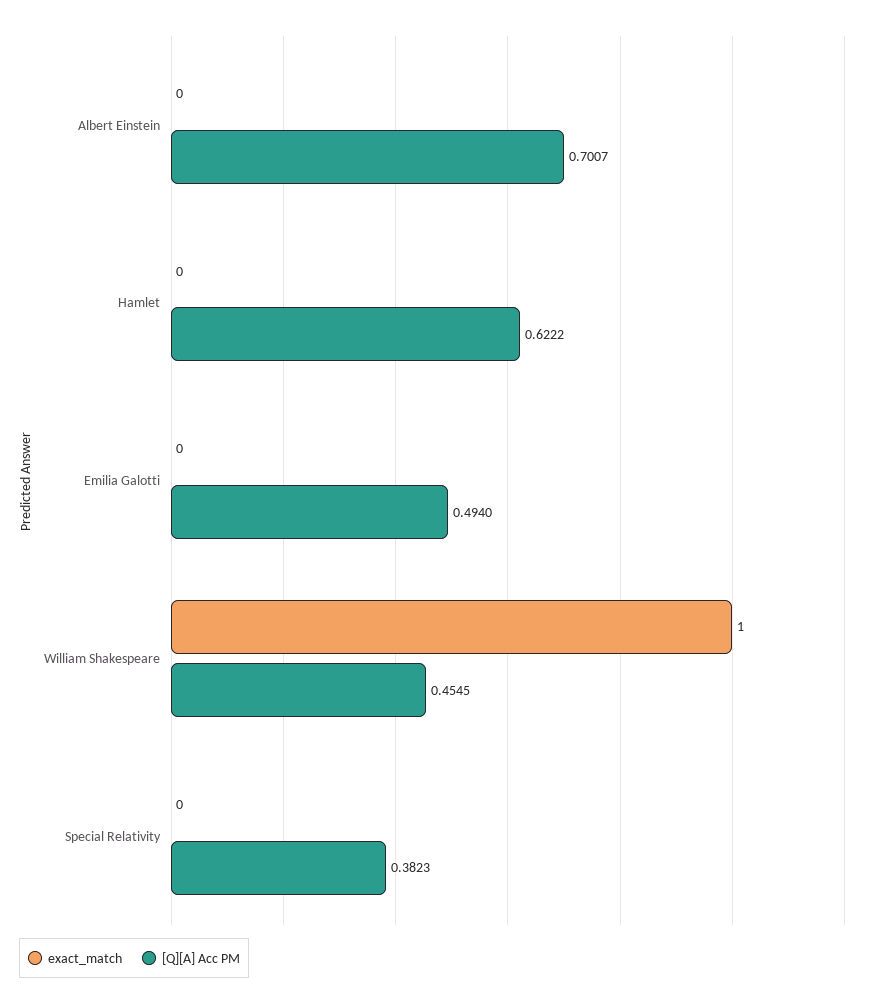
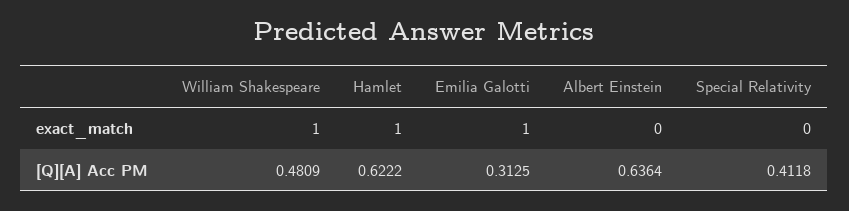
[Q][A] Acc PM, Albert Einstein: 0.7007 -> 0.6364
exact_match, Hamlet: 0 -> 1
exact_match, Emilia Galotti: 0 -> 1
[Q][A] Acc PM, Emilia Galotti: 0.494 -> 0.3125
[Q][A] Acc PM, William Shakespeare: 0.4545 -> 0.4809
[Q][A] Acc PM, Special Relativity: 0.3823 -> 0.4118

